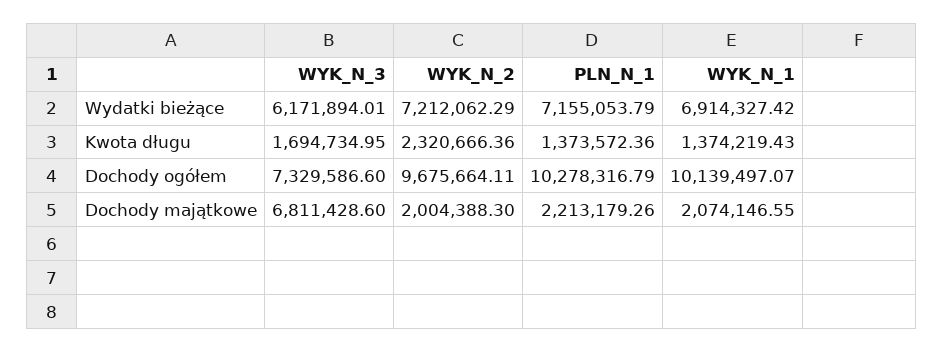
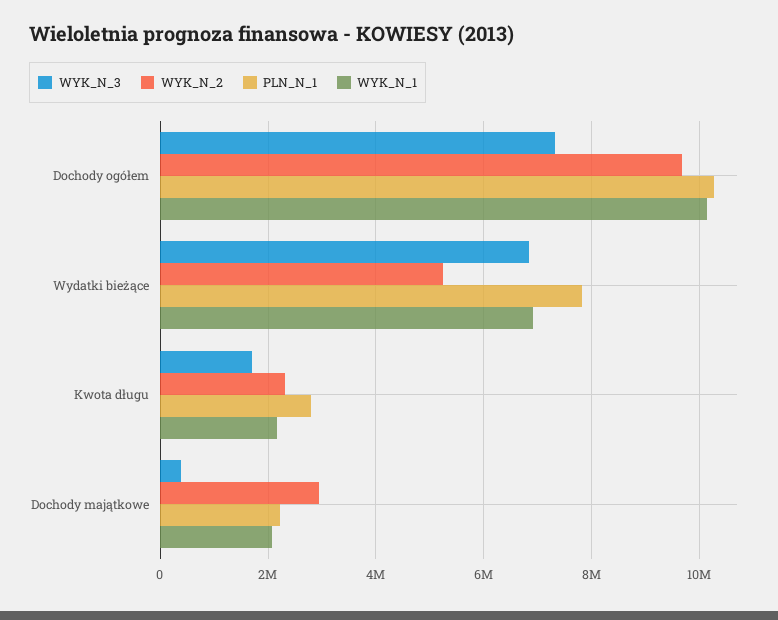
WYK_N_3, Wydatki bieżące: 6171894.01 -> 6800000
WYK_N_2, Wydatki bieżące: 7212062.29 -> 5200000
PLN_N_1, Wydatki bieżące: 7155053.79 -> 7800000
PLN_N_1, Kwota długu: 1373572.36 -> 2800000
WYK_N_1, Kwota długu: 1374219.43 -> 2200000
WYK_N_3, Dochody majątkowe: 6811428.6 -> 400000
WYK_N_2, Dochody majątkowe: 2004388.3 -> 3000000

